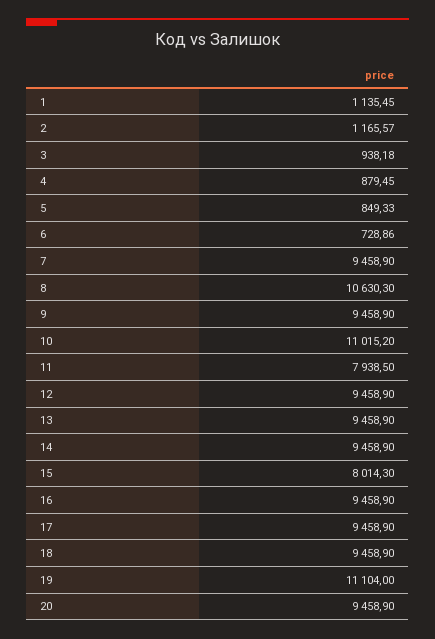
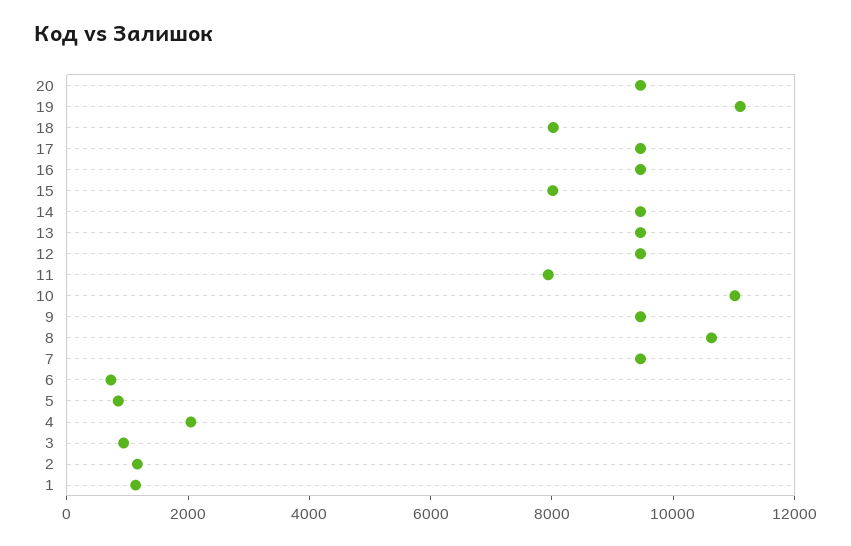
4: 879.45 -> 2000
18: 9458.9 -> 8000

